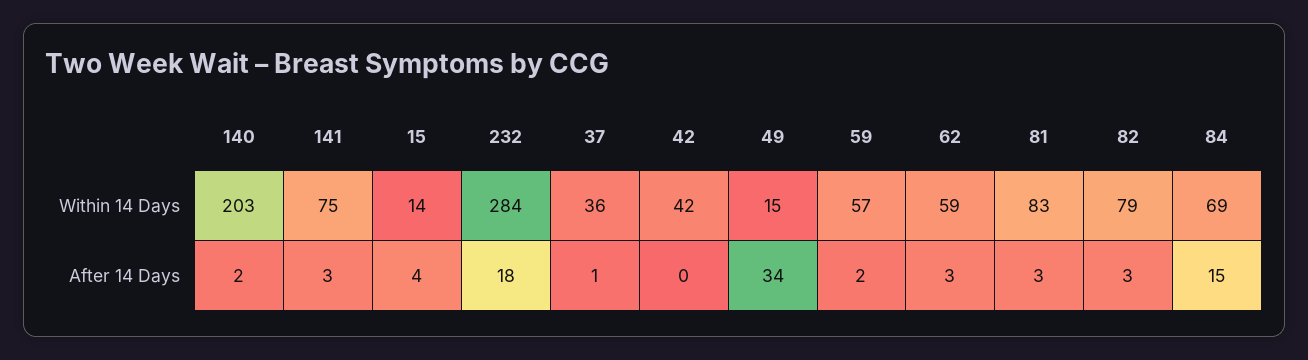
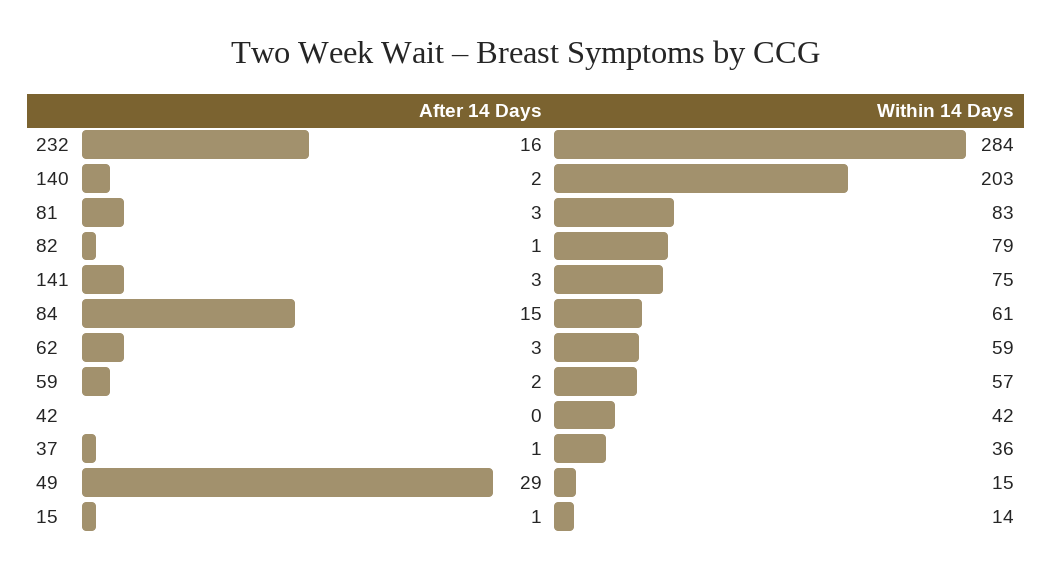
84, Within 14 Days: 69 -> 61
15, After 14 Days: 4 -> 1
232, After 14 Days: 18 -> 16
49, After 14 Days: 34 -> 29
82, After 14 Days: 3 -> 1

